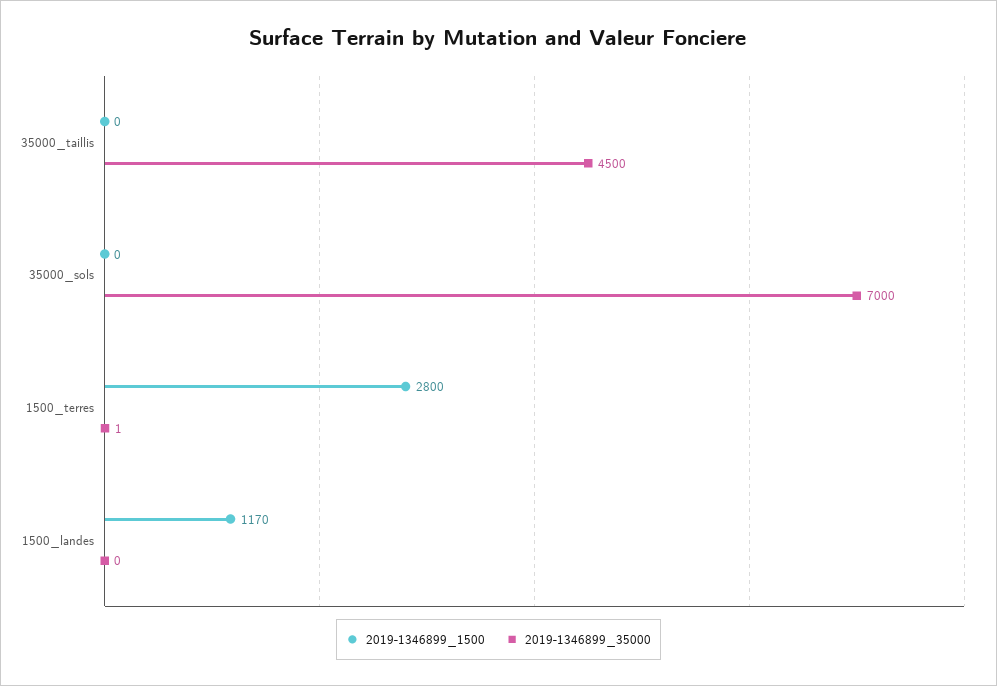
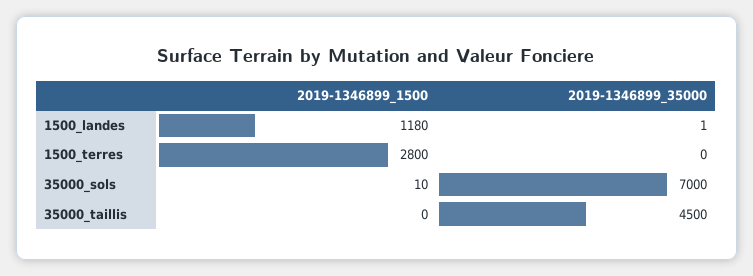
2019-1346899_1500, 35000_sols: 0 -> 10
2019-1346899_35000, 1500_terres: 1 -> 0
2019-1346899_1500, 1500_landes: 1170 -> 1180
2019-1346899_35000, 1500_landes: 0 -> 1

